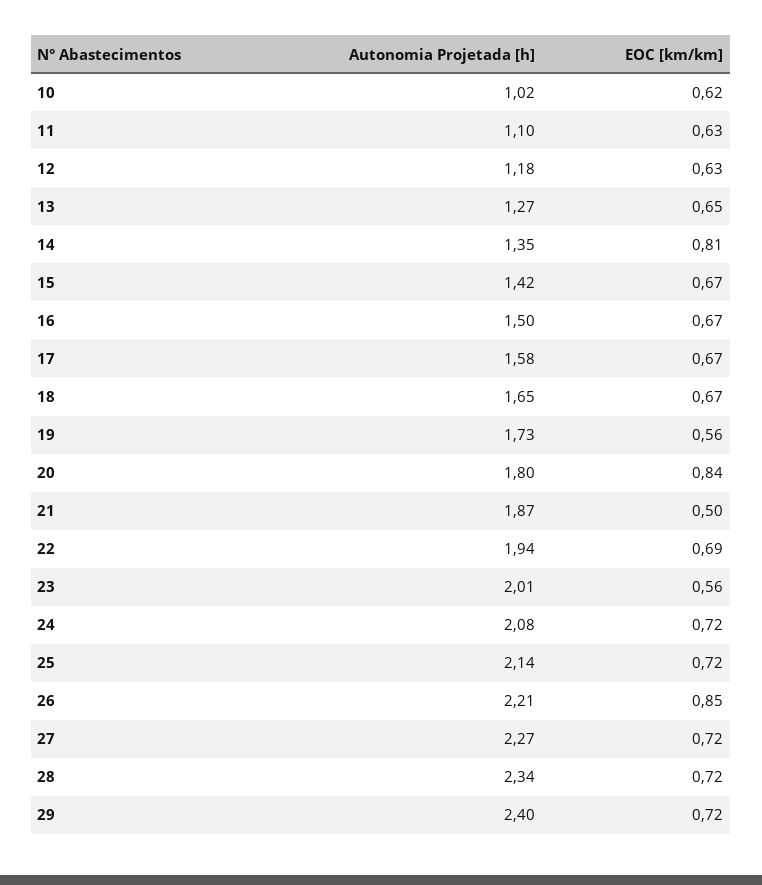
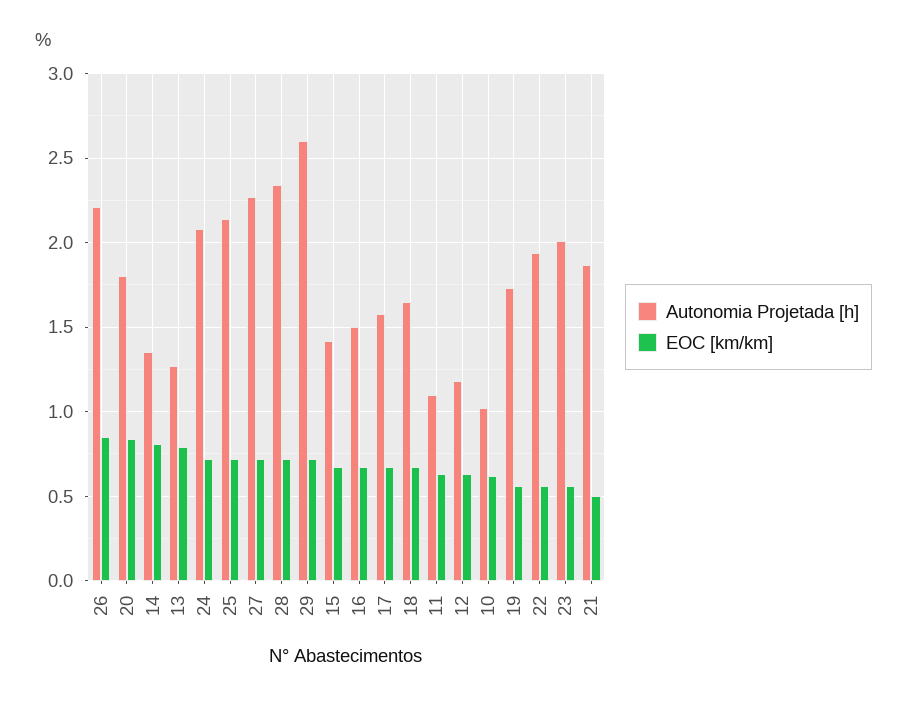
EOC [km/km], 13: 0.65 -> 0.8
EOC [km/km], 22: 0.69 -> 0.55
Autonomia Projetada [h], 29: 2.4 -> 2.6

